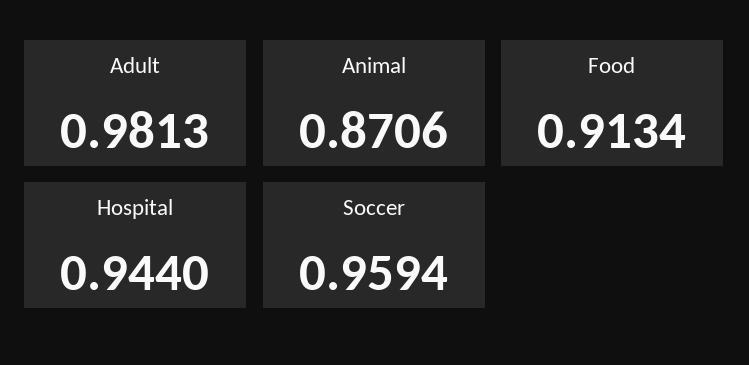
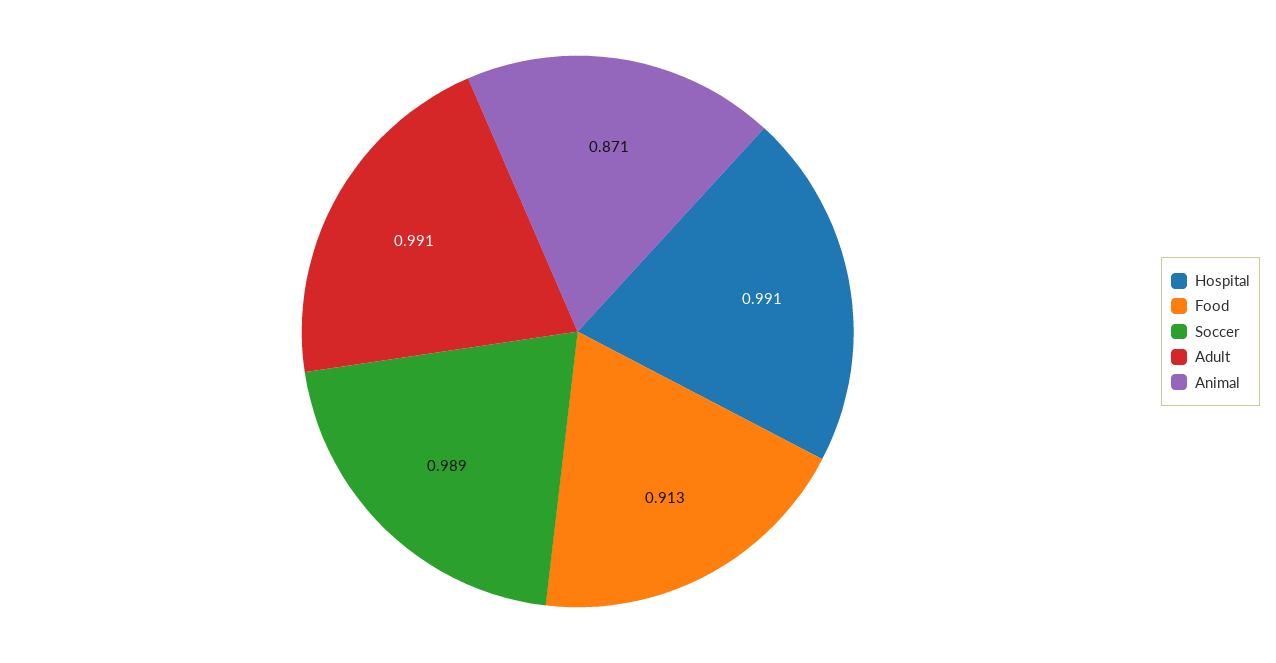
Adult: 0.9813 -> 0.991
Hospital: 0.944 -> 0.991
Soccer: 0.9594 -> 0.989

